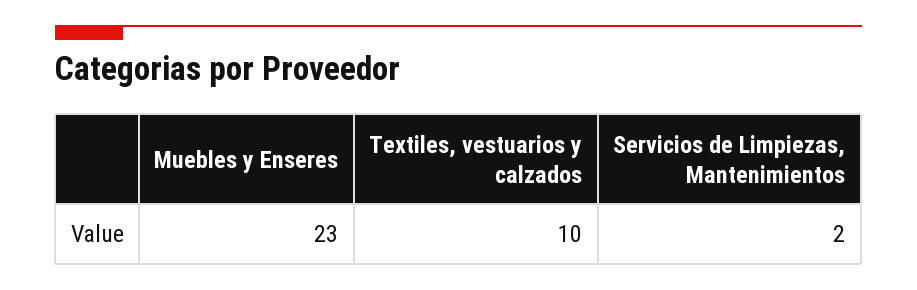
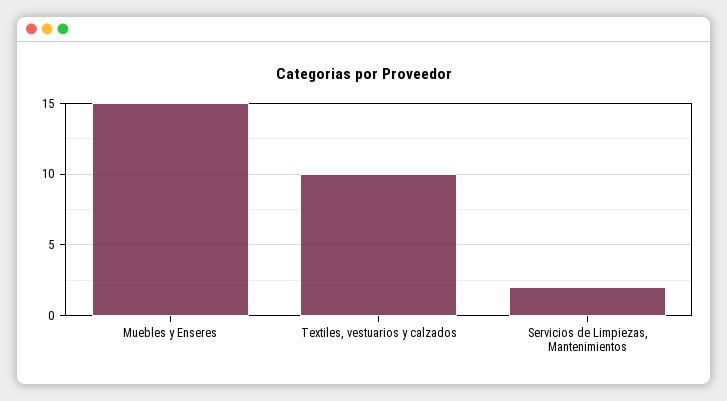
Muebles y Enseres: 23 -> 15

